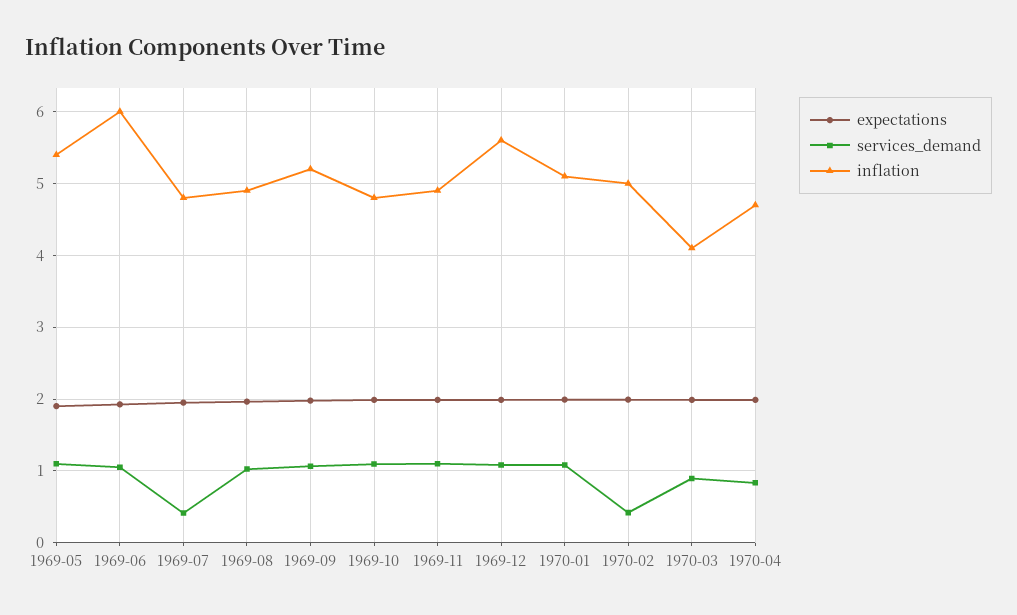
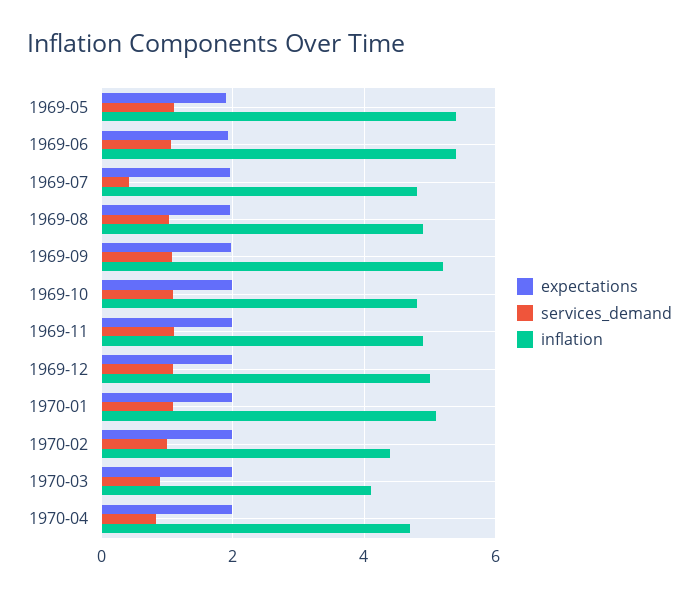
inflation, 1969-06: 6 -> 5.4
inflation, 1969-12: 5.6 -> 5
services_demand, 1970-02: 0.4 -> 1
inflation, 1970-02: 5 -> 4.4

